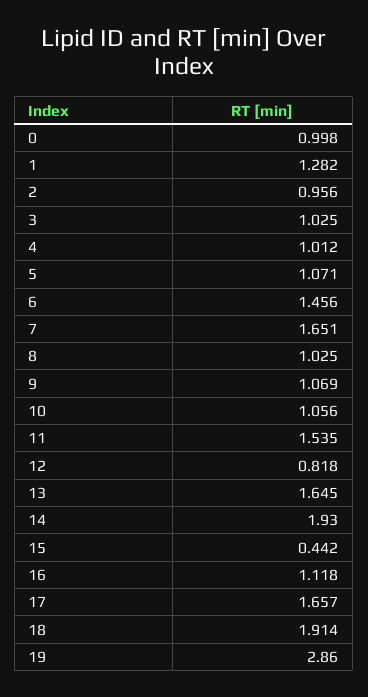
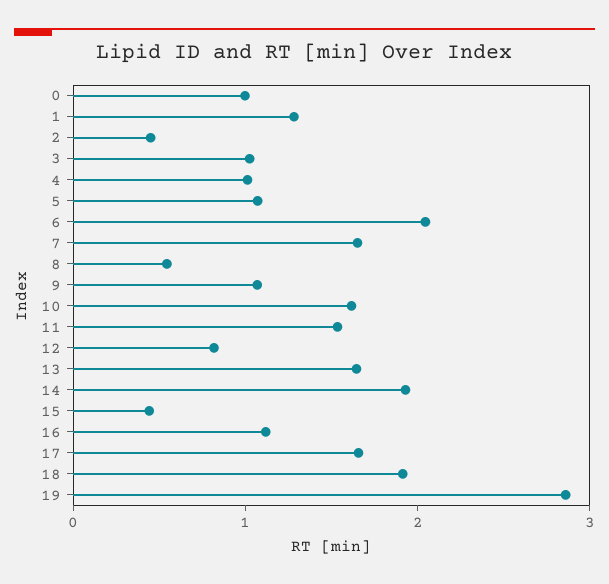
2: 0.956 -> 0.4
6: 1.456 -> 2
8: 1.025 -> 0.6
10: 1.056 -> 1.6

